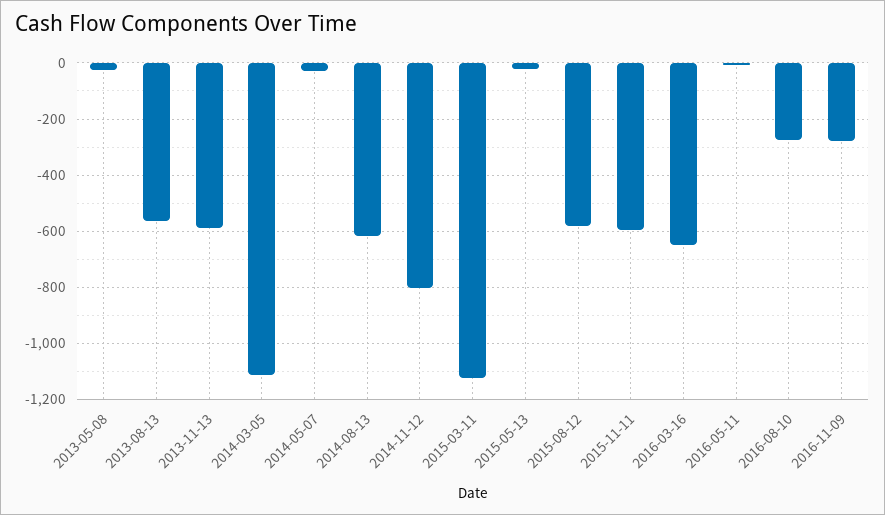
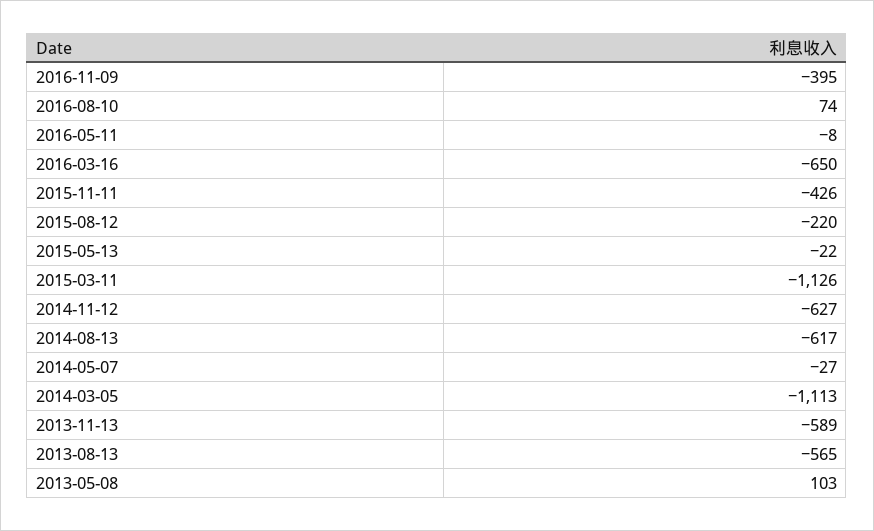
2013-05-08: -25 -> 103
2014-11-12: -800 -> -627
2015-08-12: -575 -> -220
2015-11-11: -600 -> -426
2016-08-10: -275 -> 74
2016-11-09: -275 -> -395

